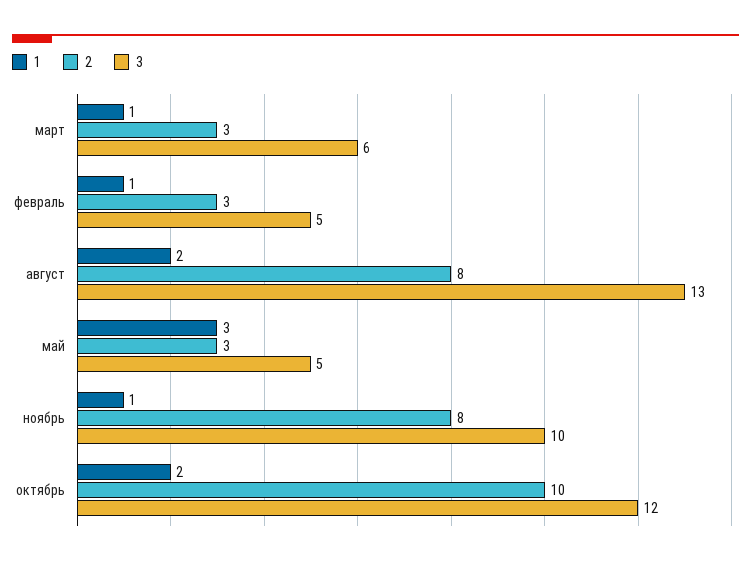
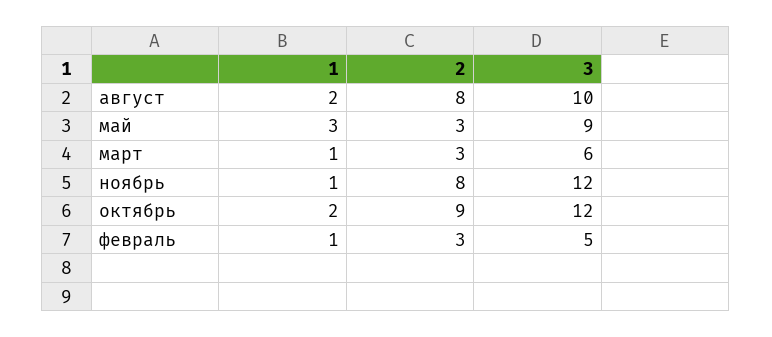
3, август: 13 -> 10
3, май: 5 -> 9
3, ноябрь: 10 -> 12
2, октябрь: 10 -> 9

